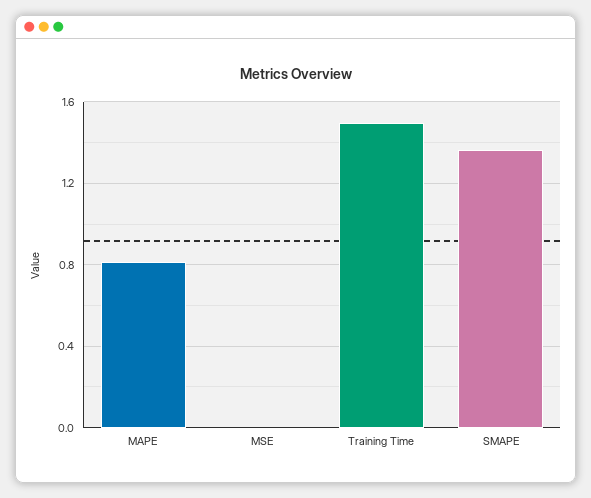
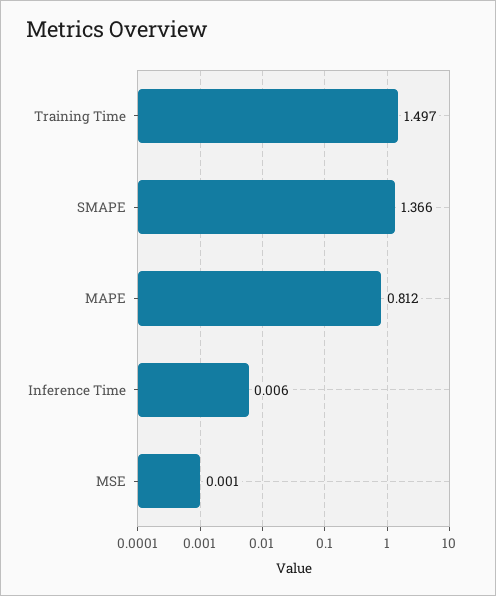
Inference Time: none -> 0.006

